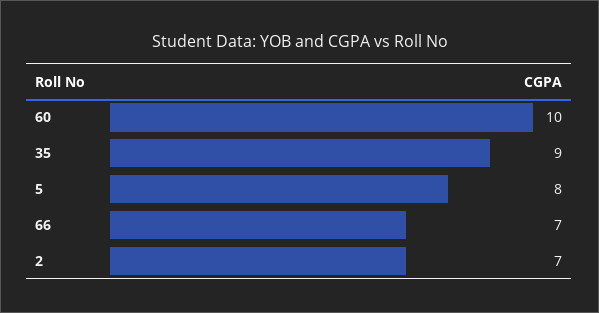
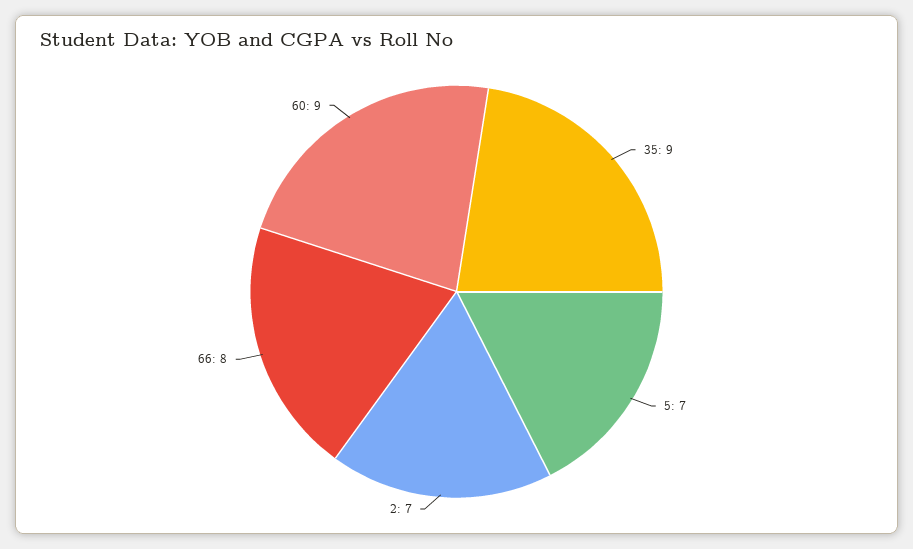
60: 10 -> 9
5: 8 -> 7
66: 7 -> 8

